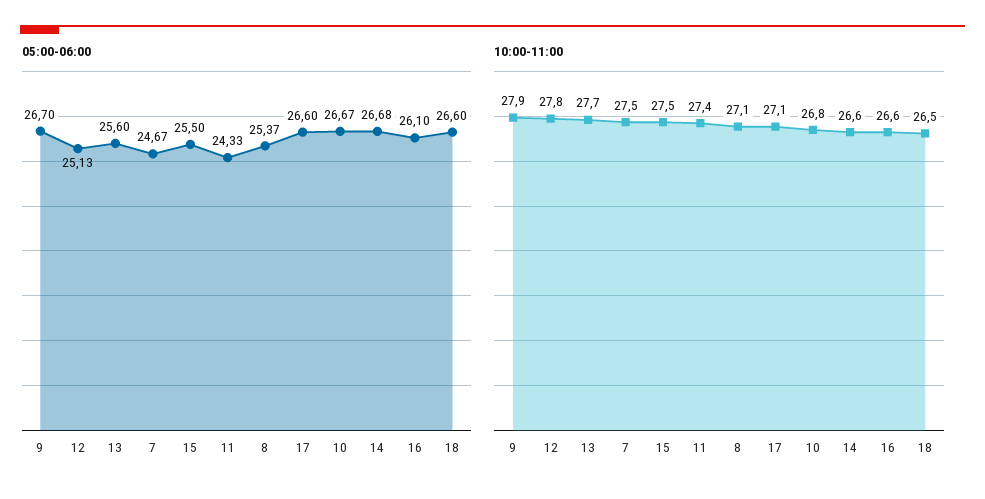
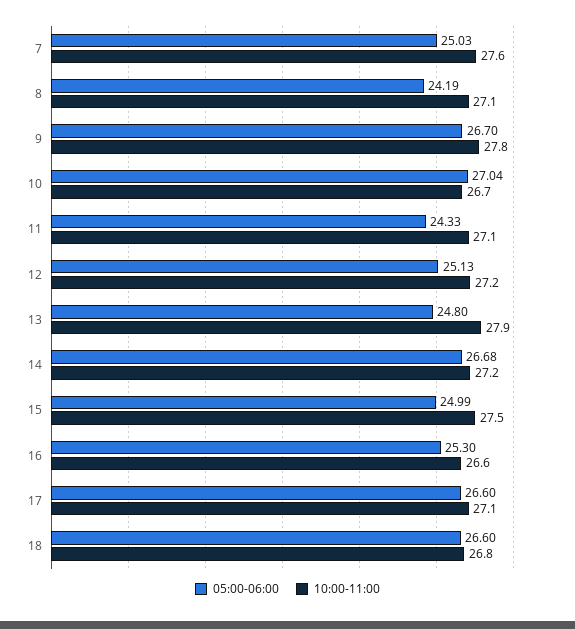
05:00-06:00, 13: 25.6 -> 24.8
05:00-06:00, 7: 24.67 -> 25.03
05:00-06:00, 15: 25.5 -> 24.99
05:00-06:00, 8: 25.37 -> 24.19
05:00-06:00, 10: 26.67 -> 27.04
05:00-06:00, 16: 26.1 -> 25.3
10:00-11:00, 9: 27.9 -> 27.8
10:00-11:00, 12: 27.8 -> 27.2
10:00-11:00, 13: 27.7 -> 27.9
10:00-11:00, 7: 27.5 -> 27.6
10:00-11:00, 11: 27.4 -> 27.1
10:00-11:00, 10: 26.8 -> 26.7
10:00-11:00, 14: 26.6 -> 27.2
10:00-11:00, 18: 26.5 -> 26.8

